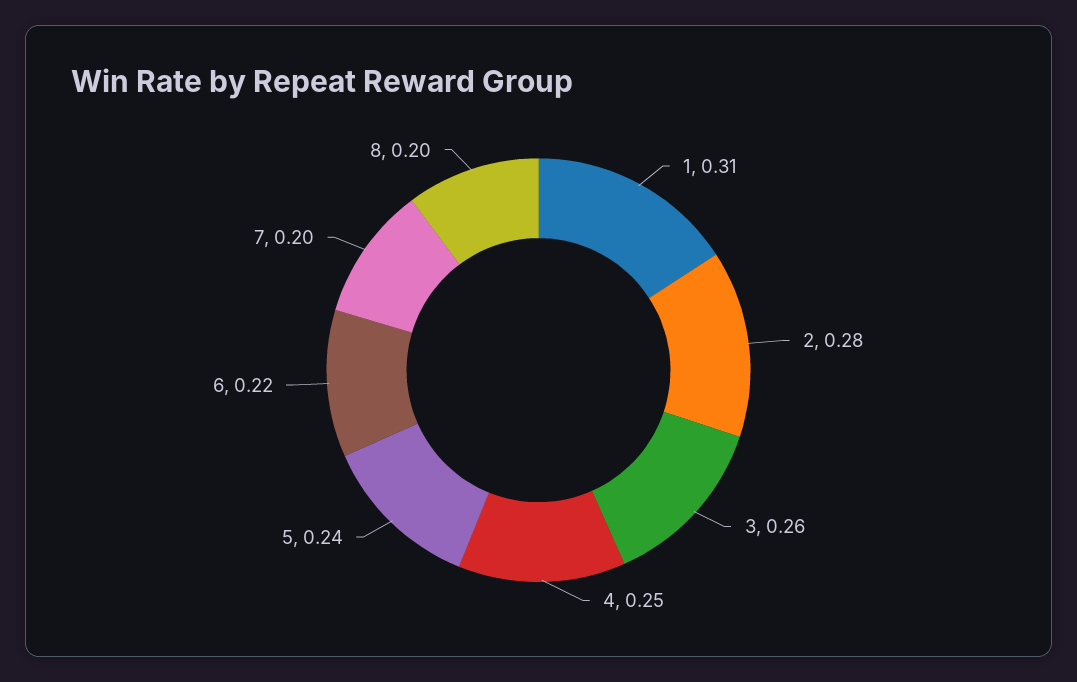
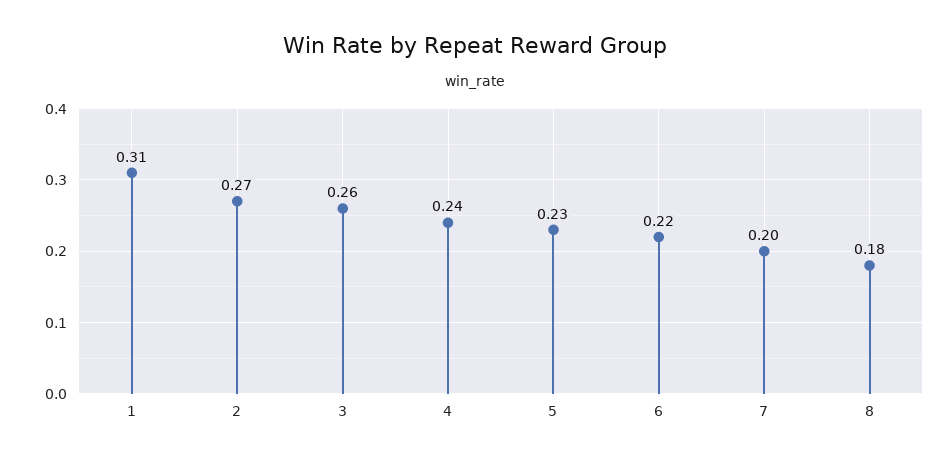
2: 0.28 -> 0.27
4: 0.25 -> 0.24
5: 0.24 -> 0.23
8: 0.2 -> 0.18

